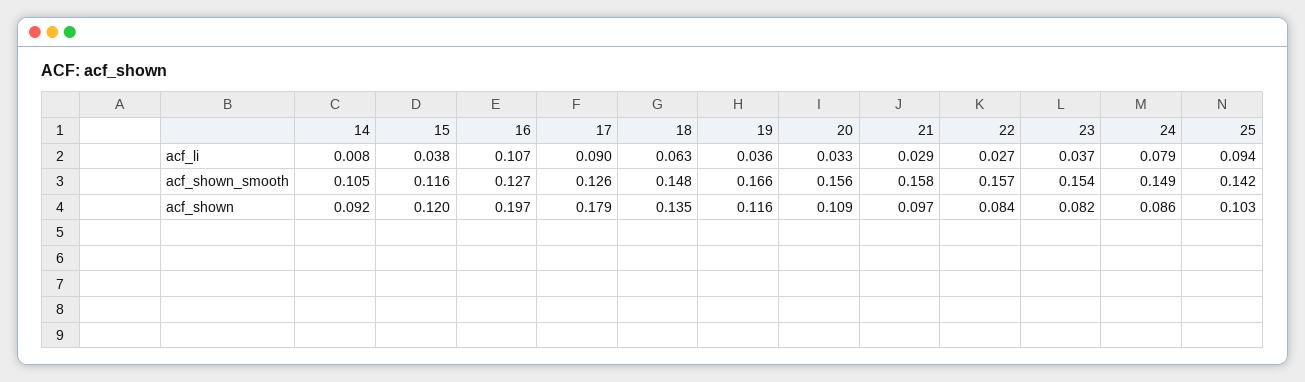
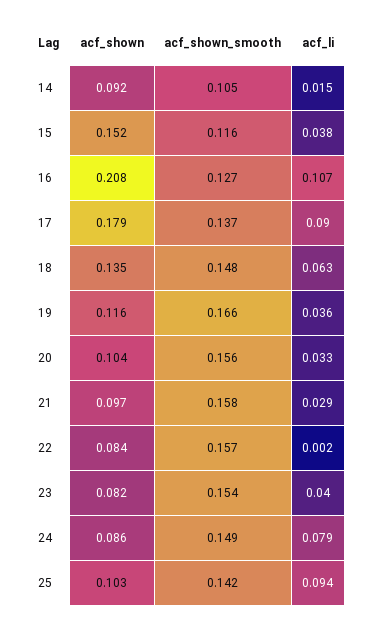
14, acf_li: 0.008 -> 0.015
22, acf_li: 0.027 -> 0.002
23, acf_li: 0.037 -> 0.04
17, acf_shown_smooth: 0.126 -> 0.137
15, acf_shown: 0.12 -> 0.152
16, acf_shown: 0.197 -> 0.208
20, acf_shown: 0.109 -> 0.104

